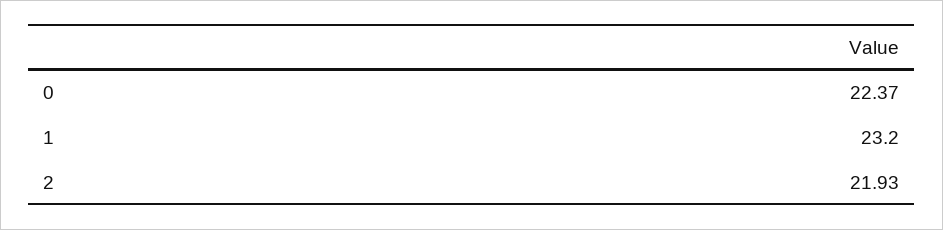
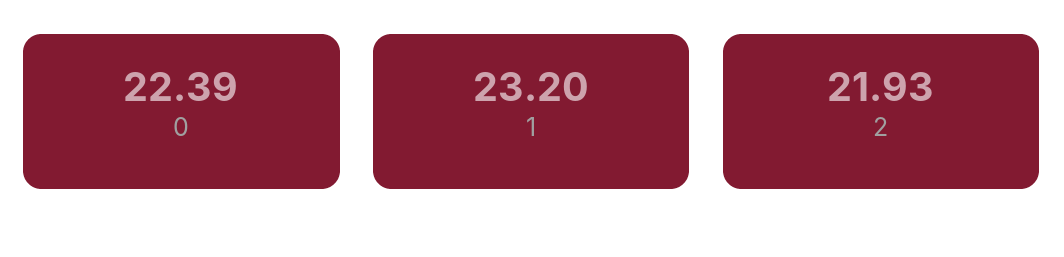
0: 22.37 -> 22.39

